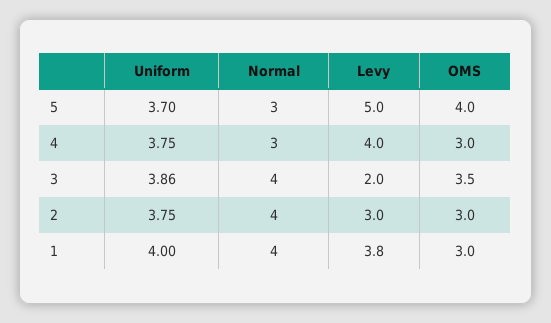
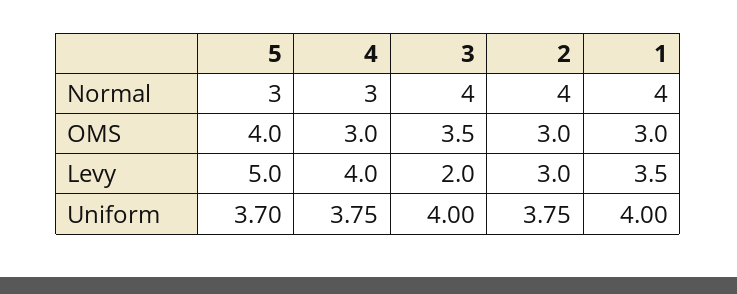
Uniform, 3: 3.86 -> 4
Levy, 1: 3.8 -> 3.5

